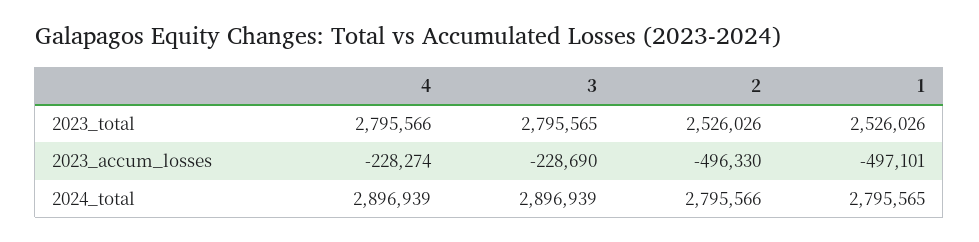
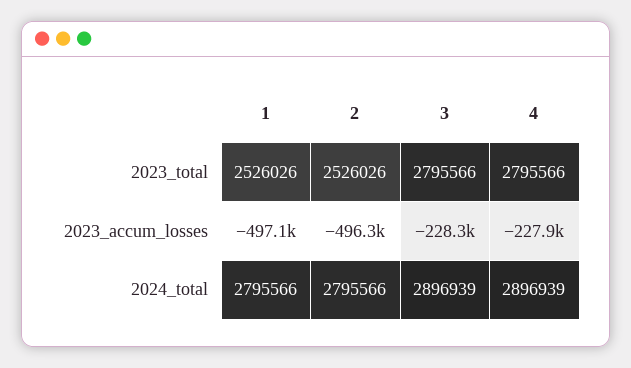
3, 2023_total: 2795565 -> 2795566
4, 2023_accum_losses: -228274 -> -227900
3, 2023_accum_losses: -228690 -> -228300
1, 2024_total: 2795565 -> 2795566

